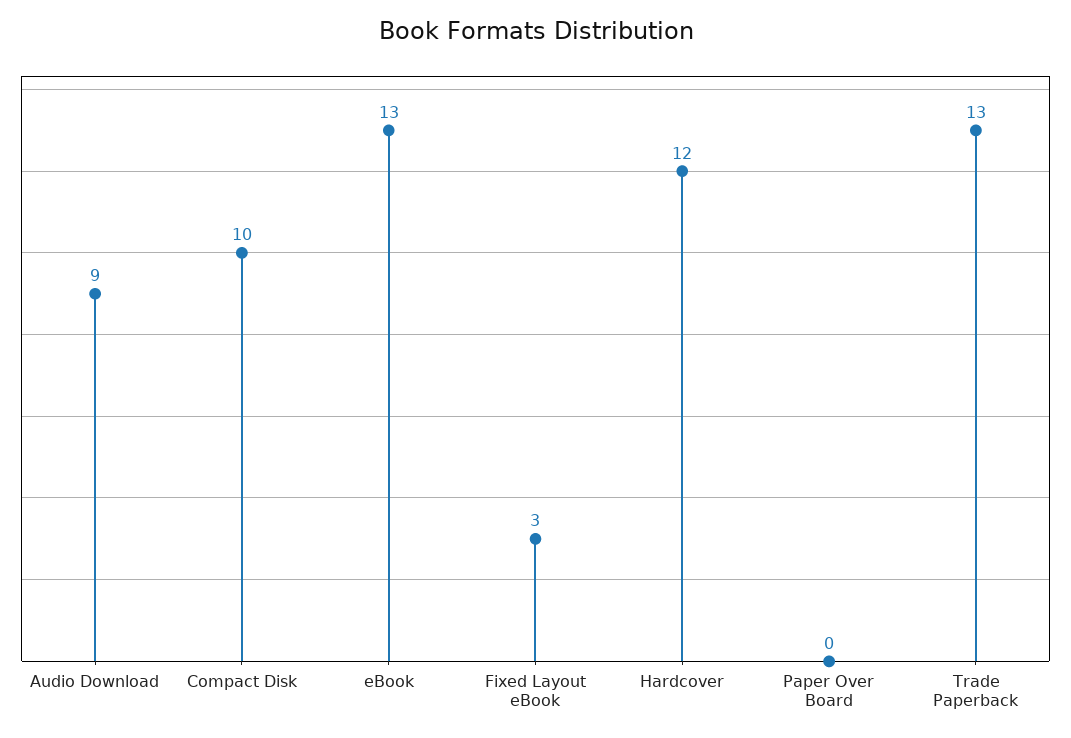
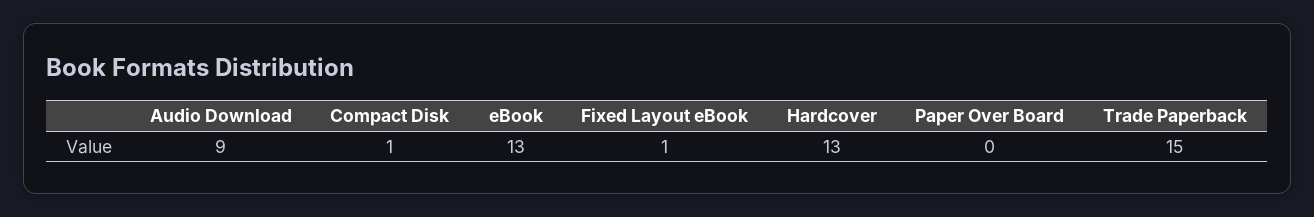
Compact Disk: 10 -> 1
Fixed Layout eBook: 3 -> 1
Hardcover: 12 -> 13
Trade Paperback: 13 -> 15

